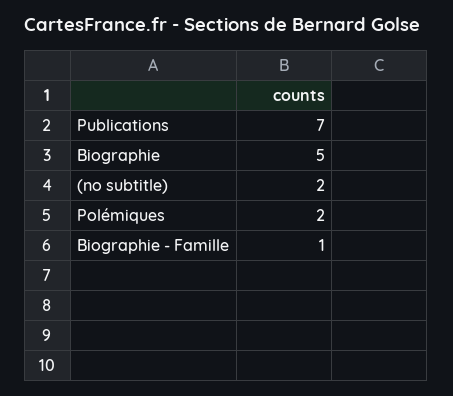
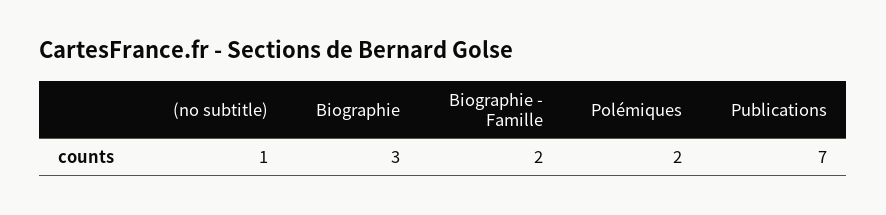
Biographie: 5 -> 3
(no subtitle): 2 -> 1
Biographie - Famille: 1 -> 2

